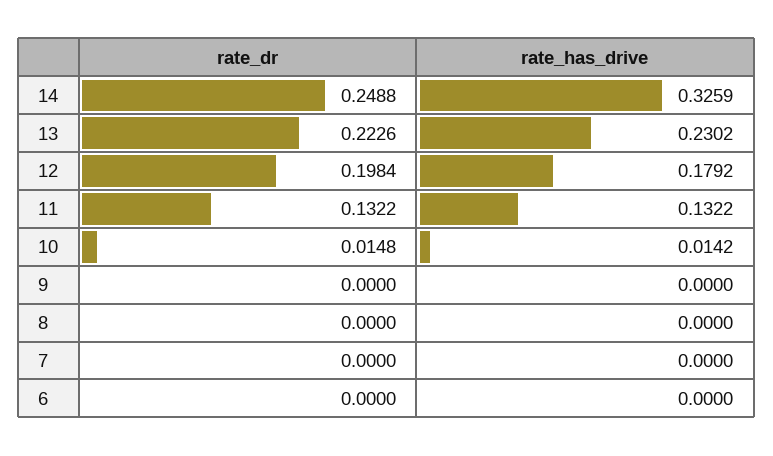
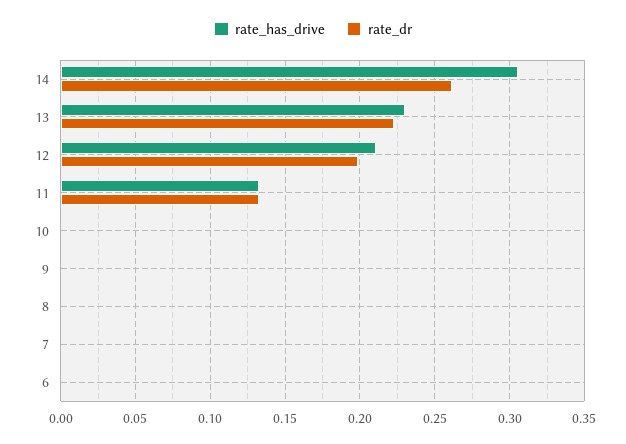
rate_dr, 14: 0.2488 -> 0.26
rate_has_drive, 14: 0.3259 -> 0.305
rate_has_drive, 12: 0.1792 -> 0.21
rate_dr, 10: 0.0148 -> 0
rate_has_drive, 10: 0.0142 -> 0

